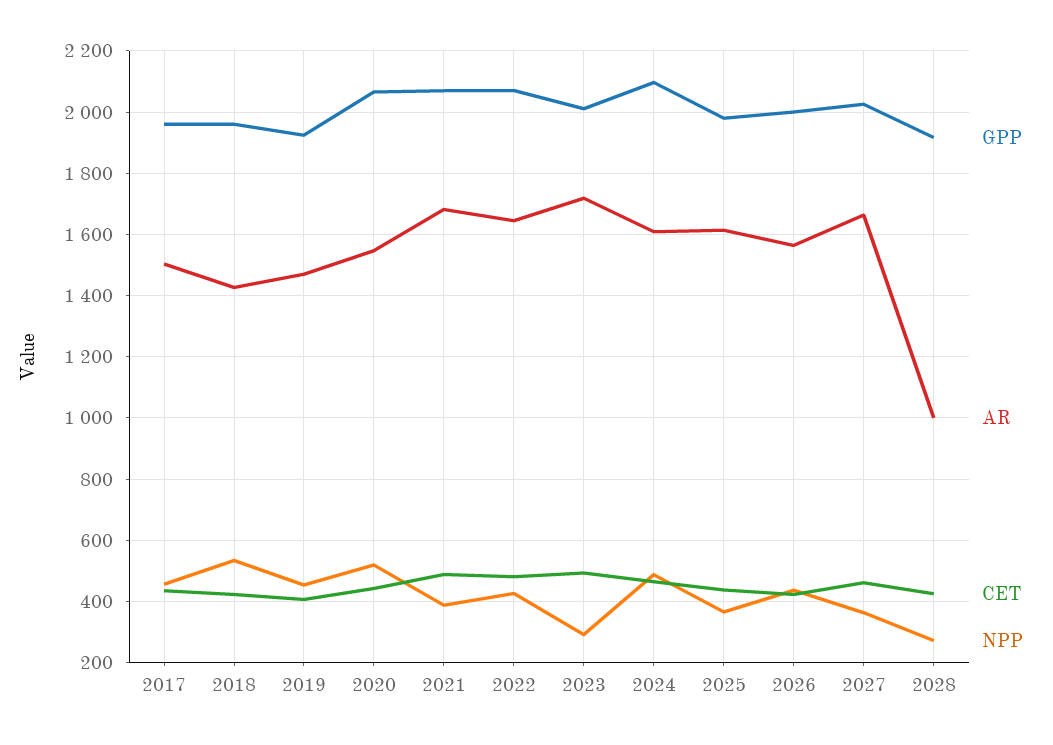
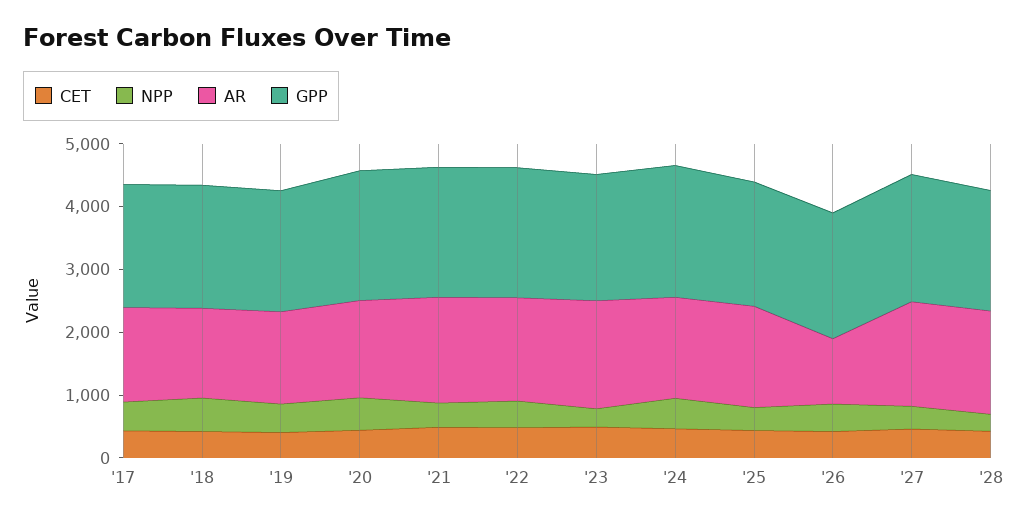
AR, 2026: 1560 -> 1000
AR, 2028: 1000 -> 1600

